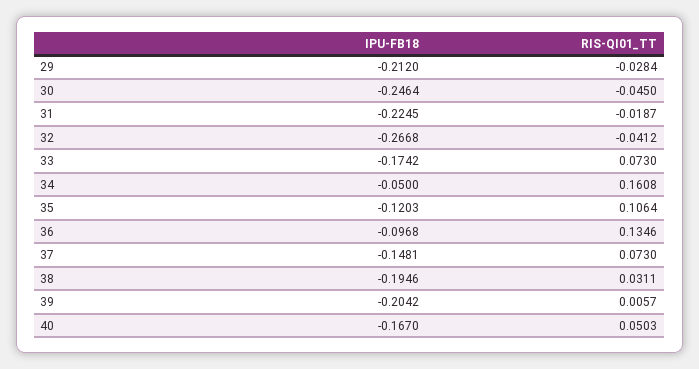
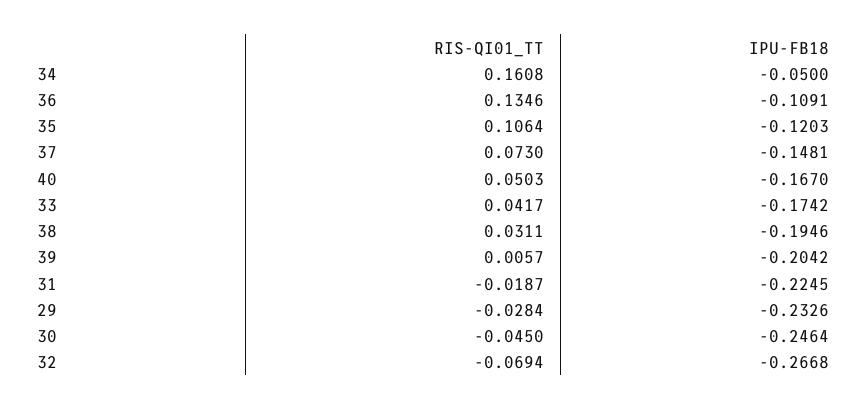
IPU-FB18, 29: -0.212 -> -0.2326
RIS-QI01_TT, 32: -0.0412 -> -0.0694
RIS-QI01_TT, 33: 0.073 -> 0.0417
IPU-FB18, 36: -0.0968 -> -0.1091

